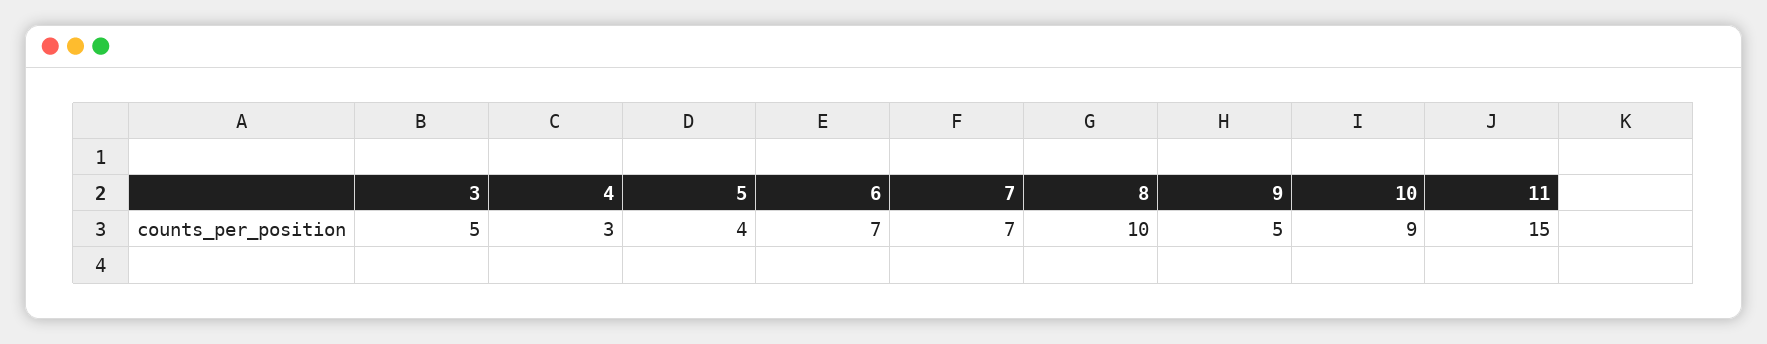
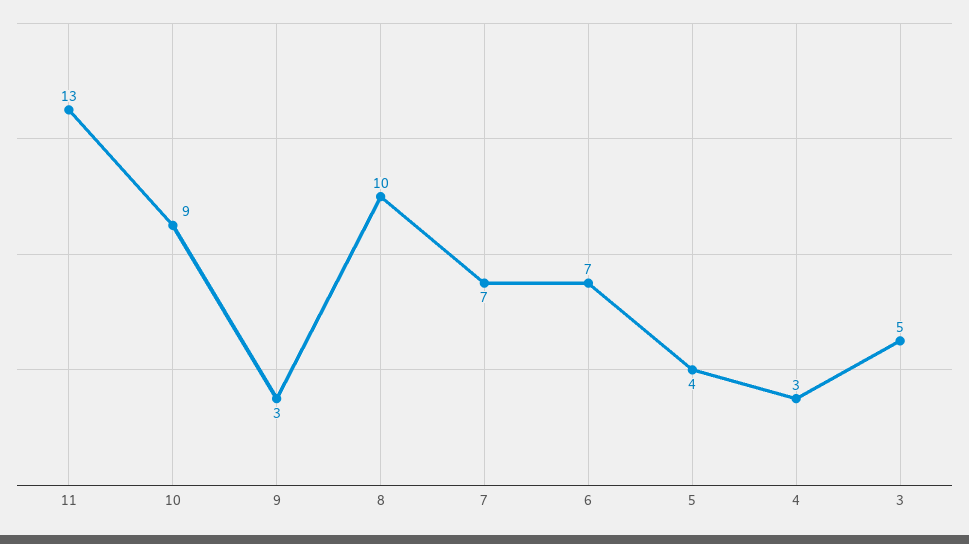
9: 5 -> 3
11: 15 -> 13

